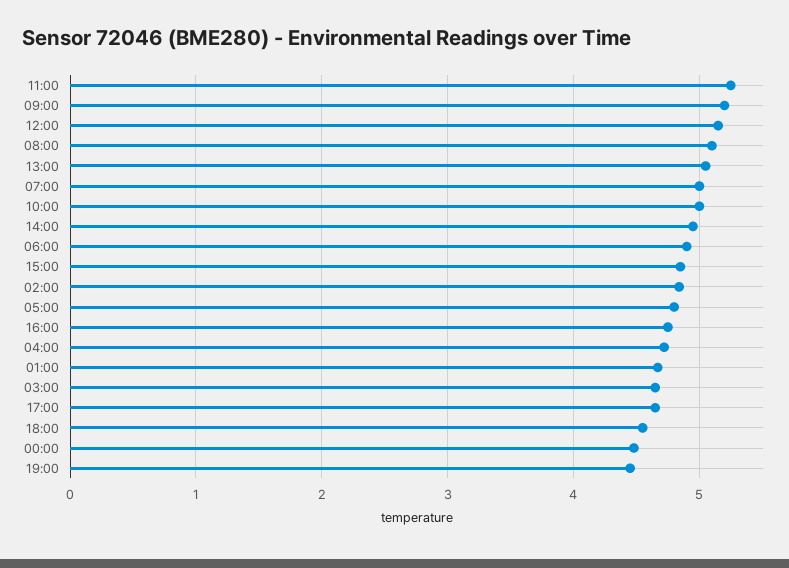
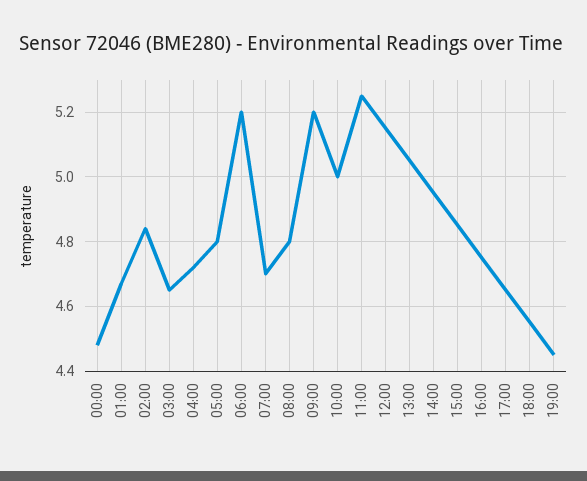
08:00: 5.1 -> 4.8
07:00: 5 -> 4.7
06:00: 4.9 -> 5.2

